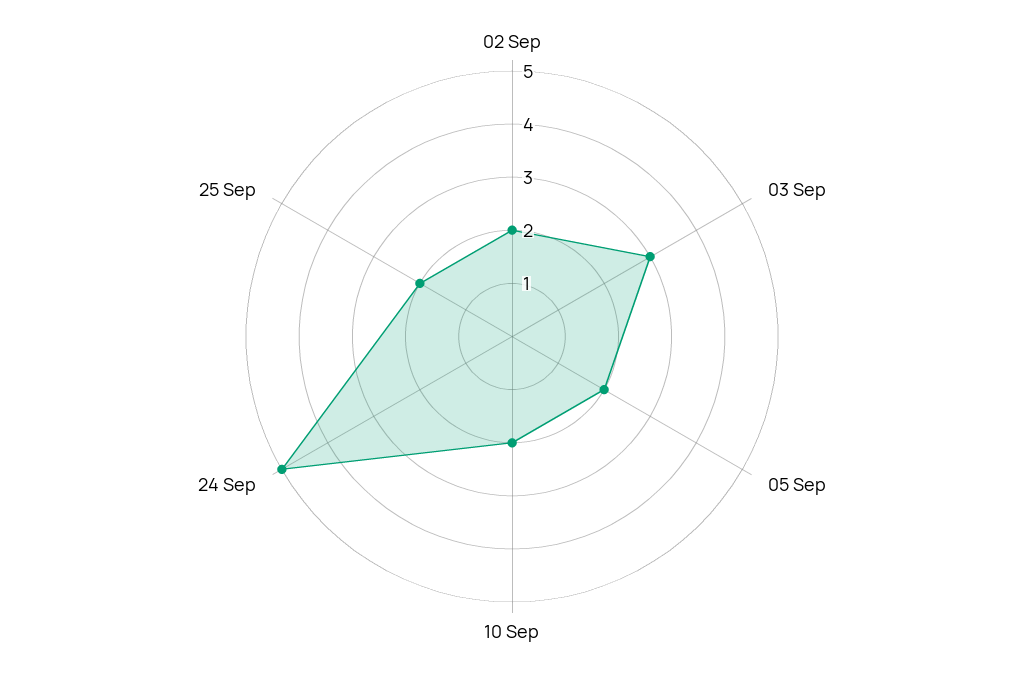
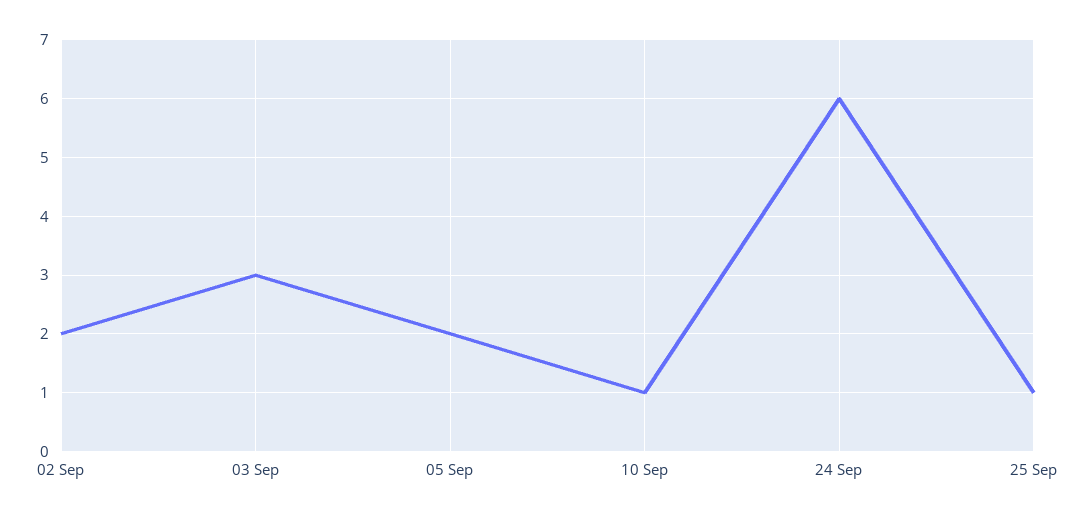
10 Sep: 2 -> 1
24 Sep: 5 -> 6
25 Sep: 2 -> 1

